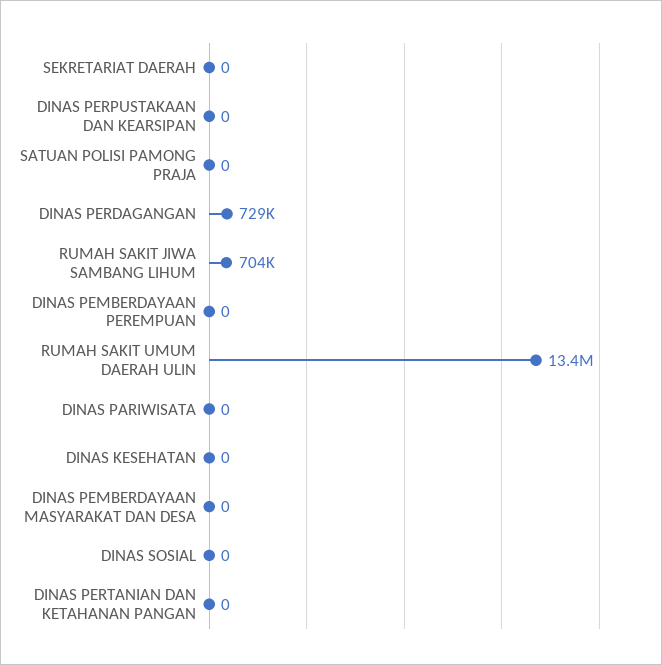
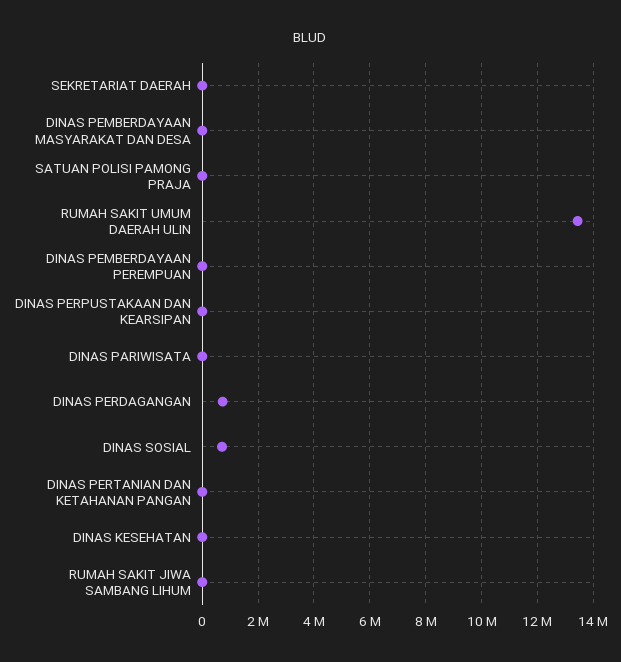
RUMAH SAKIT JIWA SAMBANG LIHUM: 704000 -> 0
DINAS SOSIAL: 0 -> 750000

